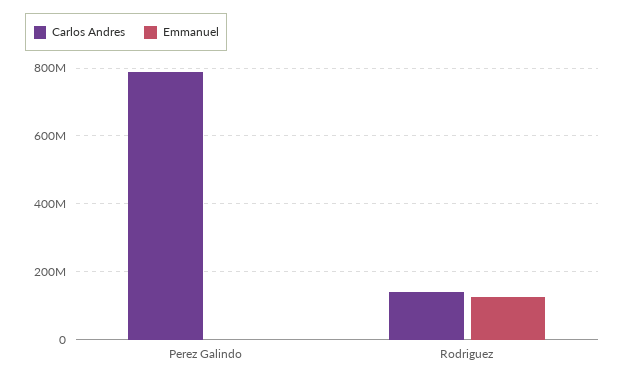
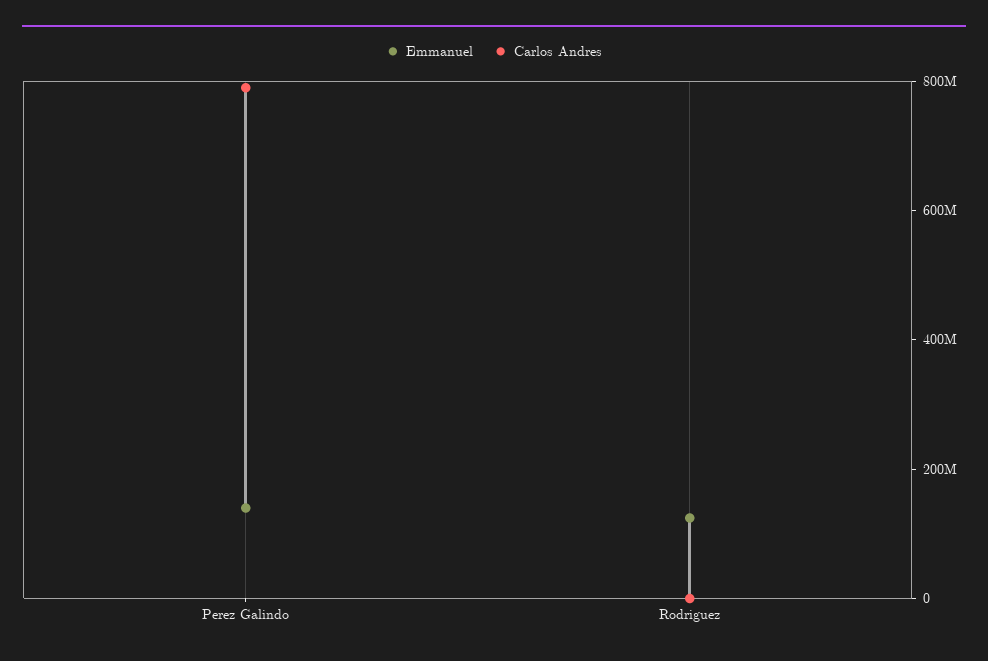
Emmanuel, Perez Galindo: 0 -> 150000000
Carlos Andres, Rodriguez: 140000000 -> 0

